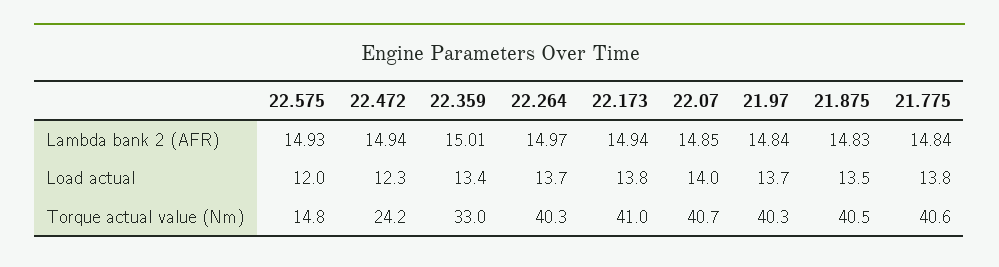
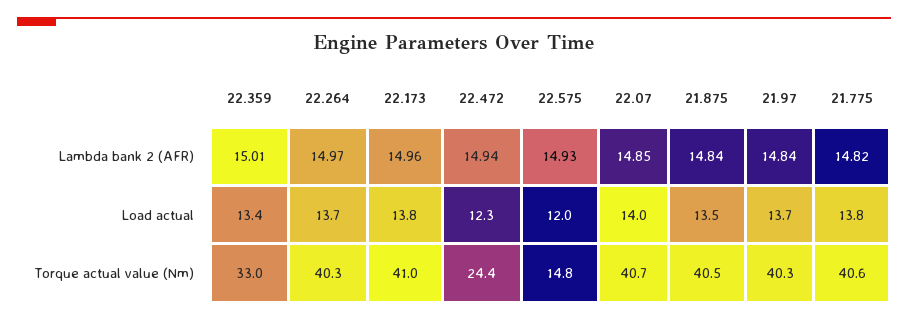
22.173, Lambda bank 2 (AFR): 14.94 -> 14.96
21.875, Lambda bank 2 (AFR): 14.83 -> 14.84
21.775, Lambda bank 2 (AFR): 14.84 -> 14.82
22.472, Torque actual value (Nm): 24.2 -> 24.4

